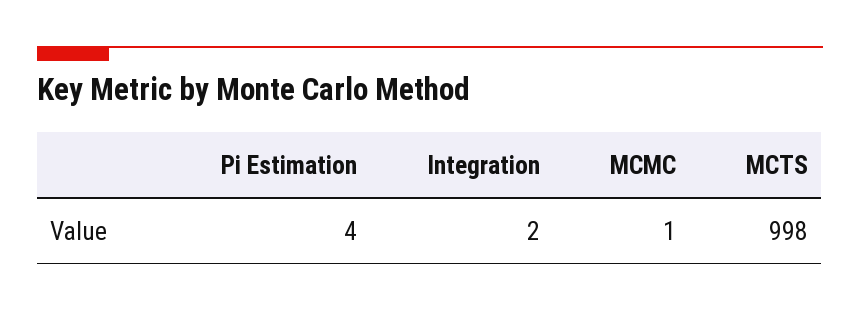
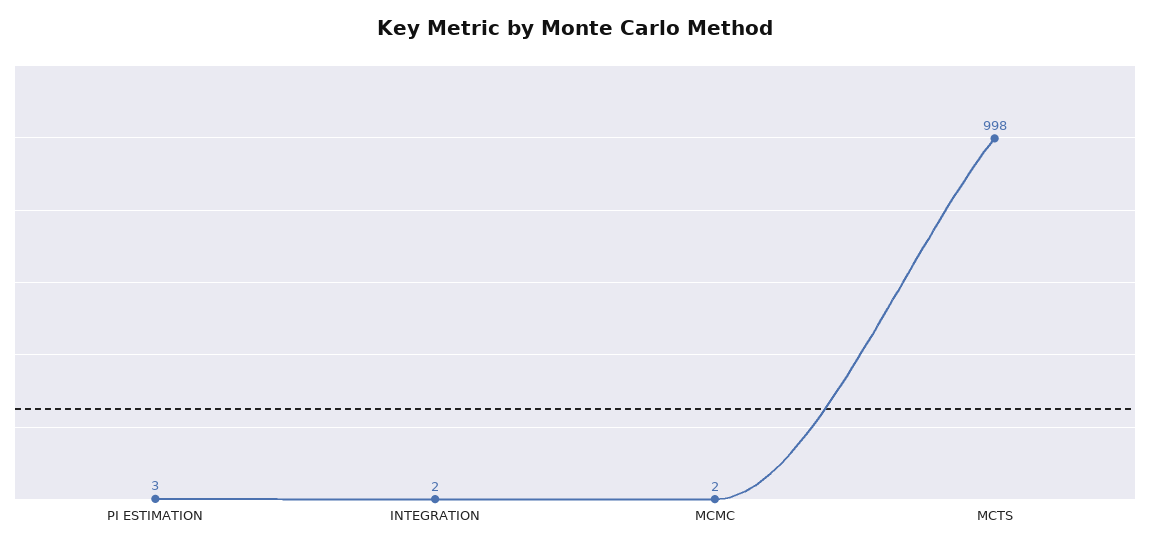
Pi Estimation: 4 -> 3
MCMC: 1 -> 2

